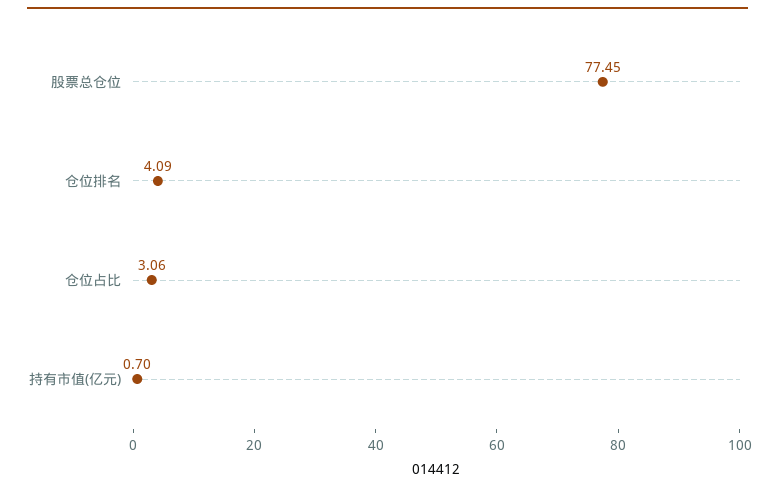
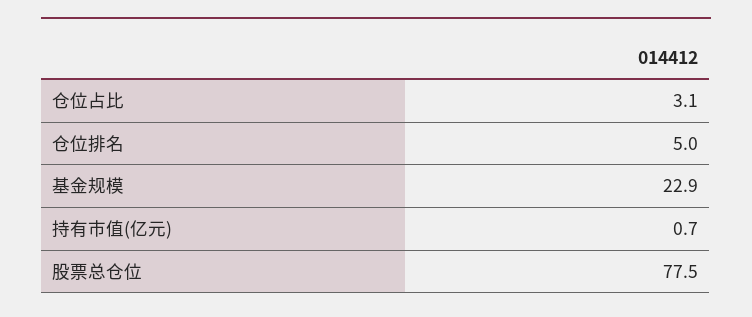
仓位排名: 4.09 -> 5
基金规模: none -> 22.9

